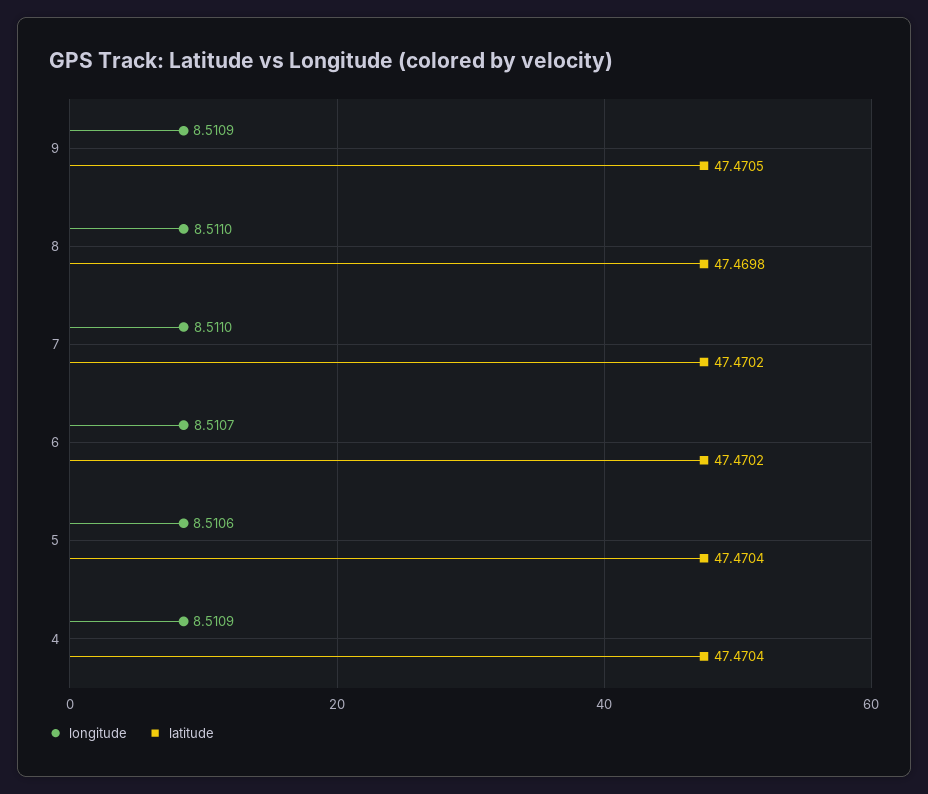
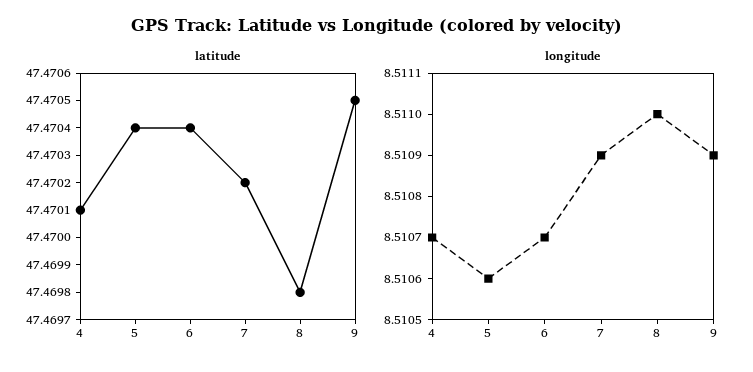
longitude, 7: 8.511 -> 8.5109
latitude, 6: 47.4702 -> 47.4704
longitude, 4: 8.5109 -> 8.5107
latitude, 4: 47.4704 -> 47.4701

